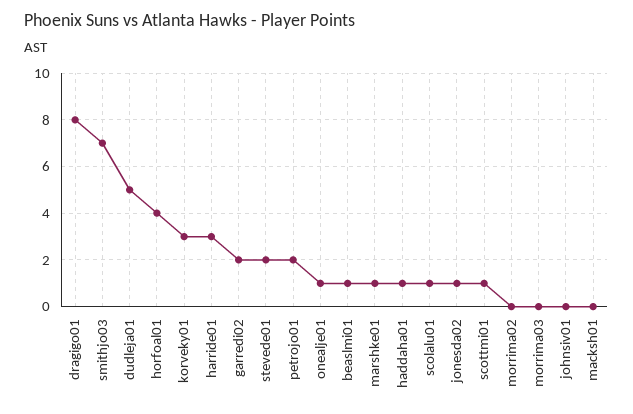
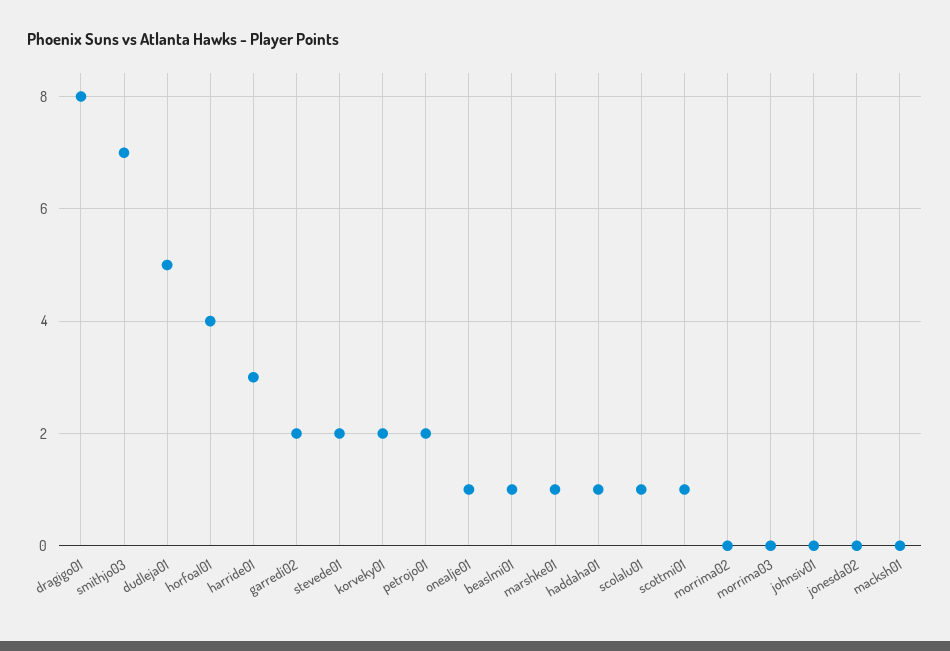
korveky01: 3 -> 2
jonesda02: 1 -> 0

